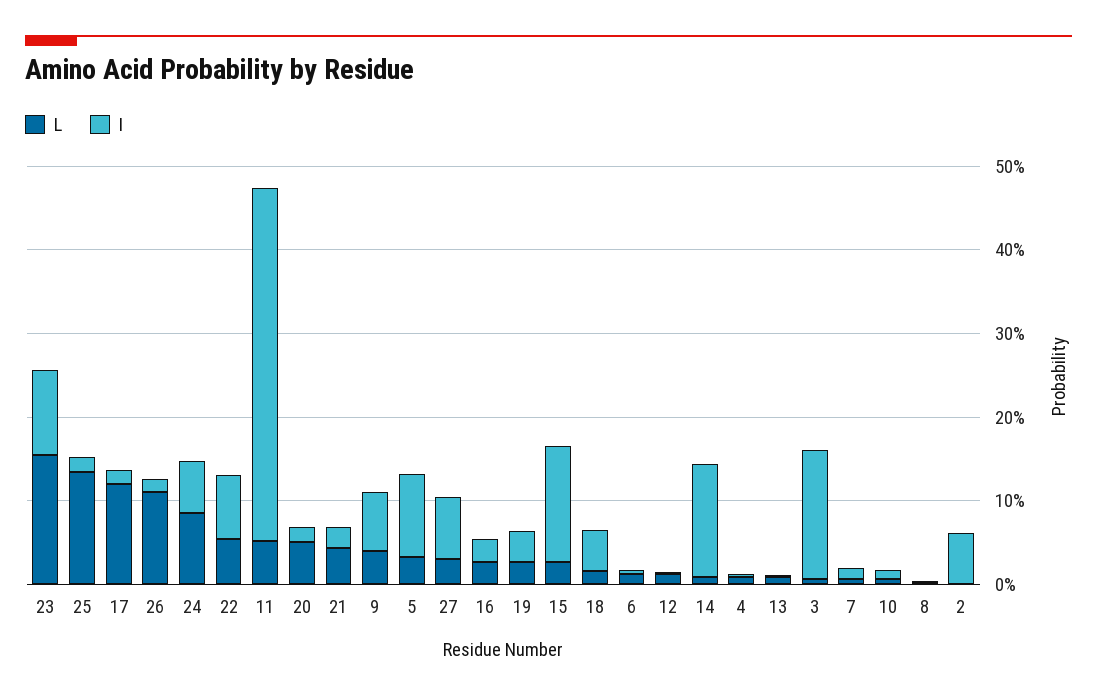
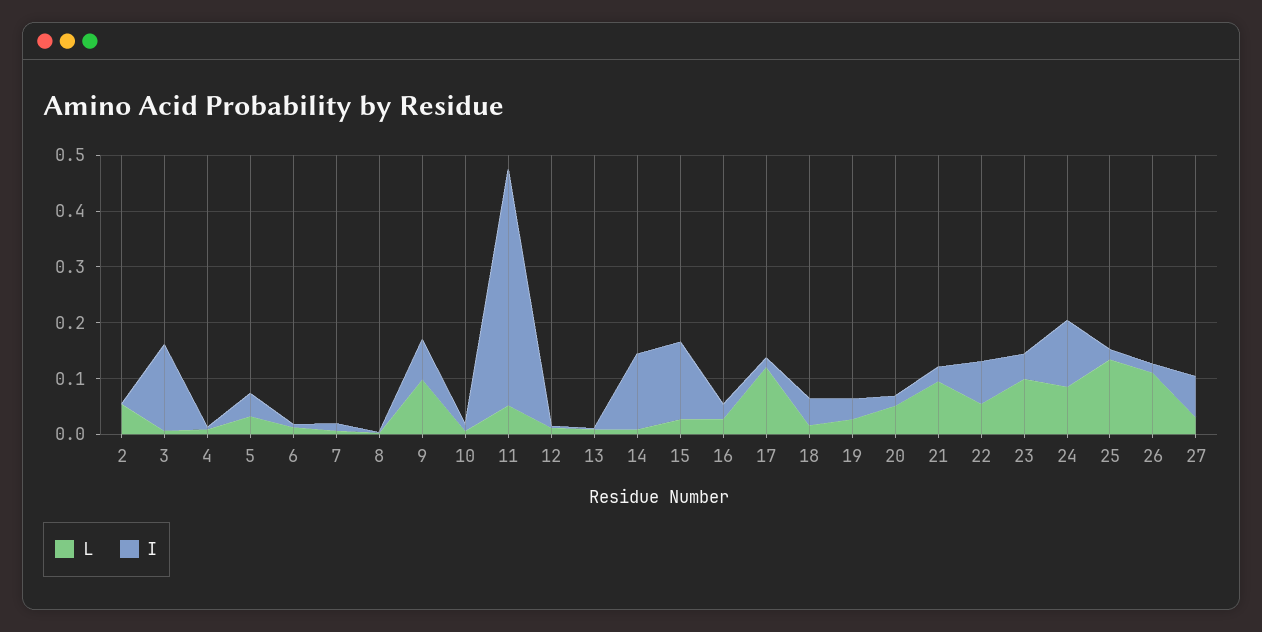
L, 23: 0.16 -> 0.1
I, 23: 0.1 -> 0.04
I, 24: 0.06 -> 0.12
L, 21: 0.04 -> 0.1
L, 9: 0.04 -> 0.1
I, 5: 0.1 -> 0.04
L, 2: 0 -> 0.06
I, 2: 0.06 -> 0

